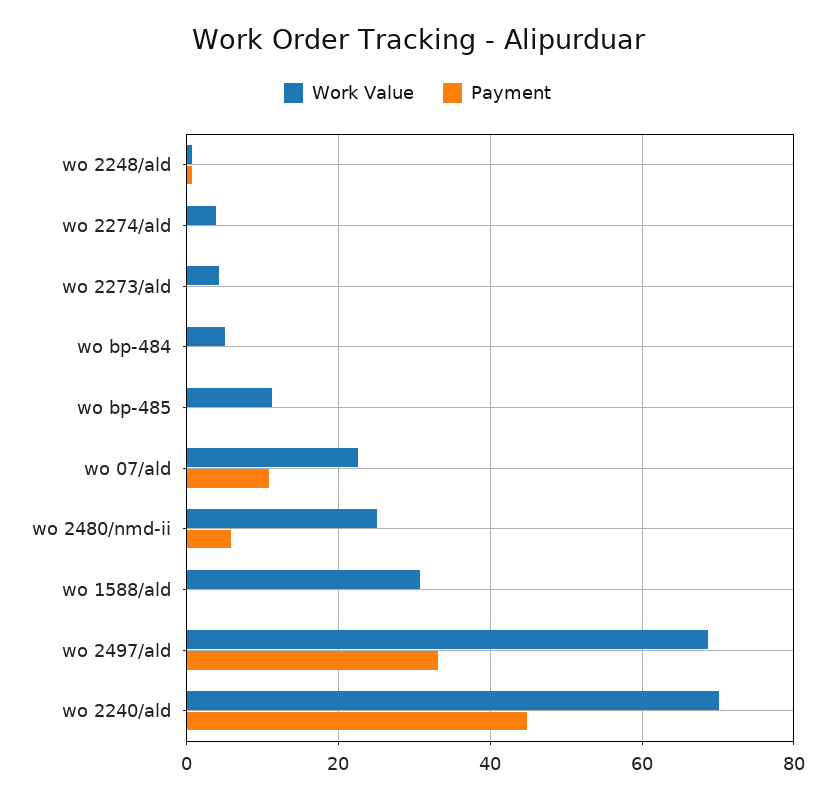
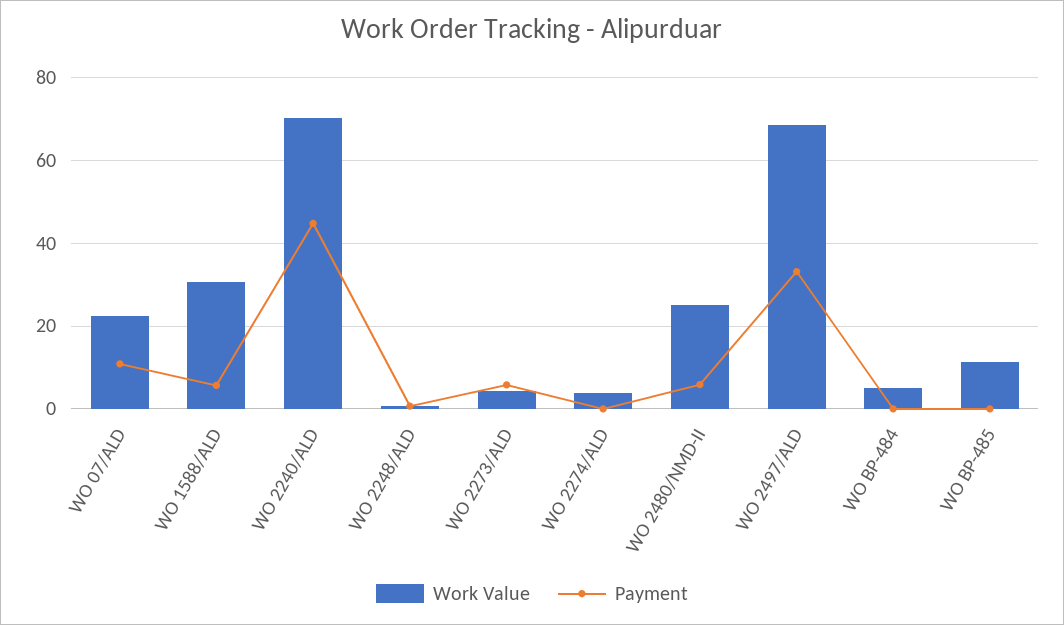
Payment, wo 2273/ald: 0 -> 6
Payment, wo 1588/ald: 0 -> 6

